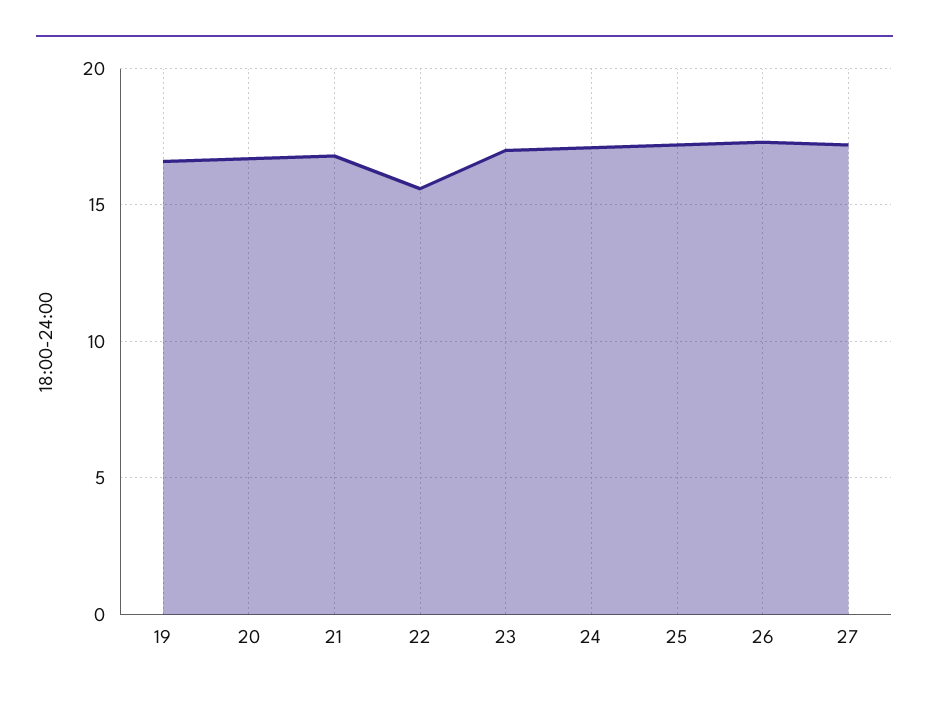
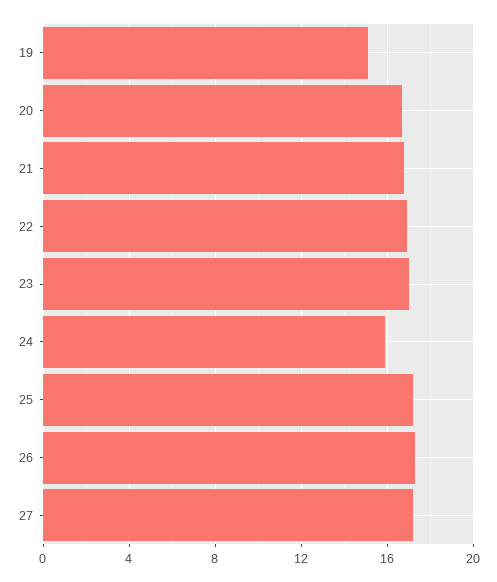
19: 16.5 -> 15
22: 15.5 -> 17
24: 17 -> 16

